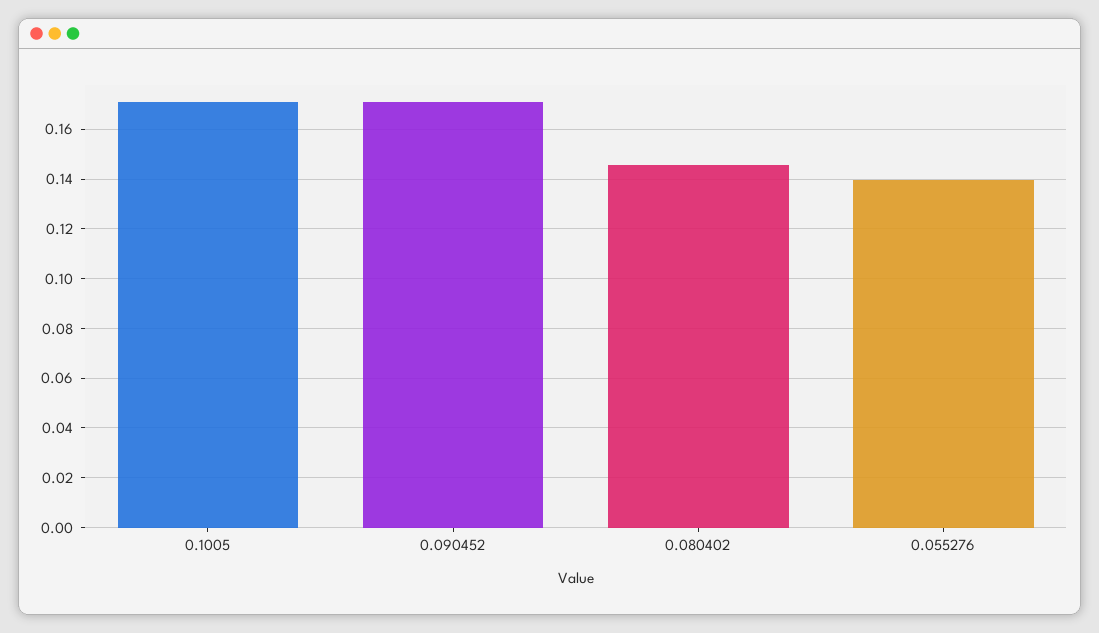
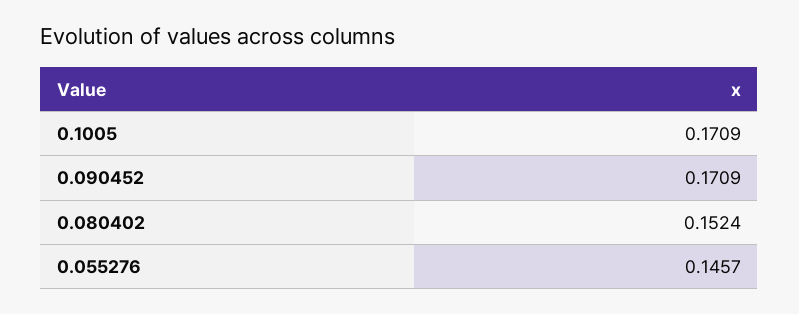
0.080402: 0.145 -> 0.1524
0.055276: 0.14 -> 0.1457

